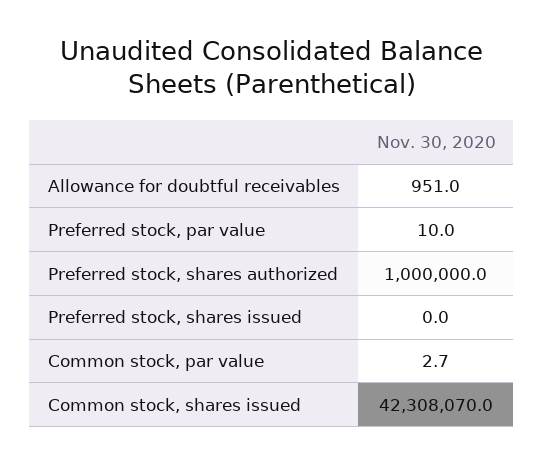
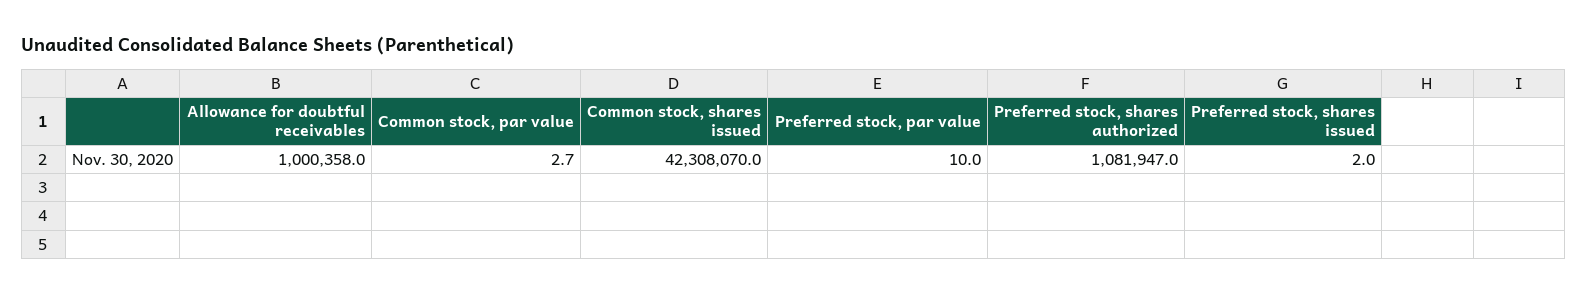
Allowance for doubtful receivables: 951 -> 1000358
Preferred stock, shares authorized: 1000000 -> 1081947
Preferred stock, shares issued: 0 -> 2

